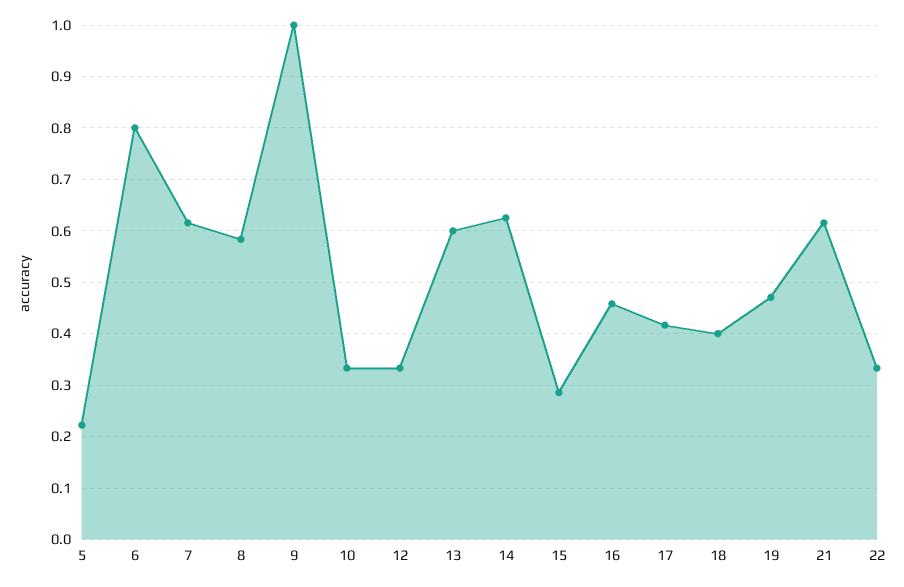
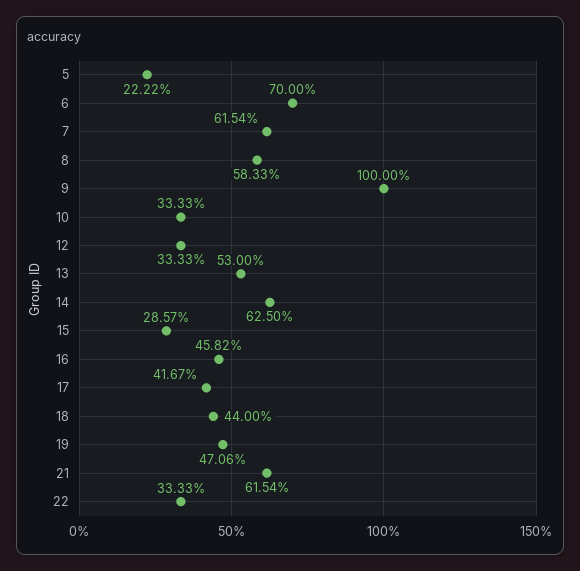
6: 0.8 -> 0.7
13: 0.6 -> 0.53
18: 0.4 -> 0.44

